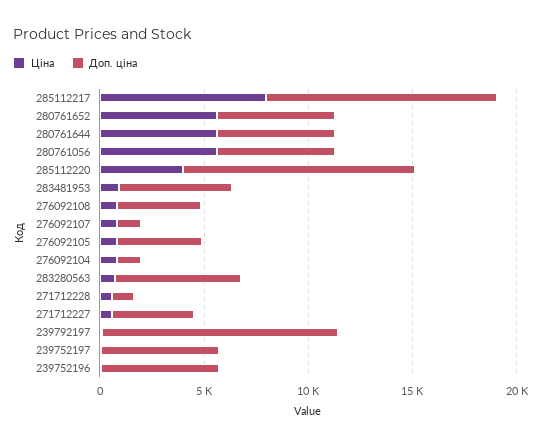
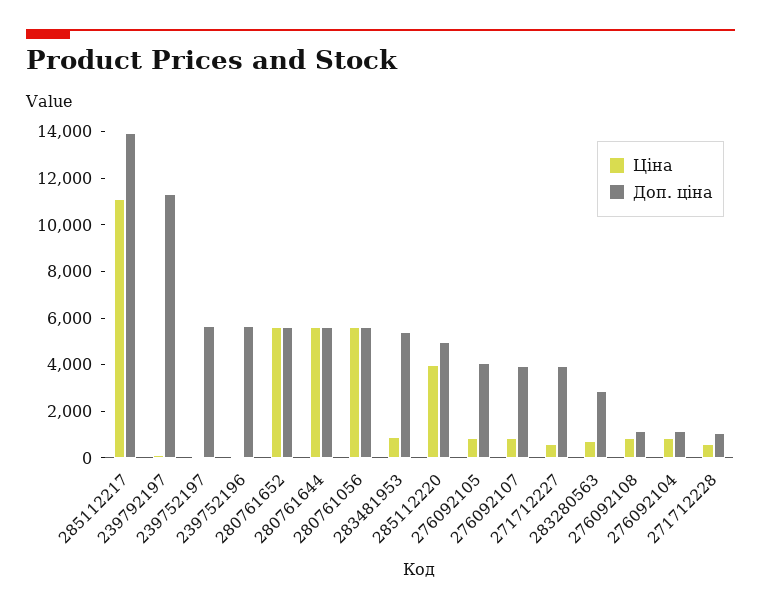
Ціна, 285112217: 8000 -> 11000
Доп. ціна, 285112217: 11000 -> 14000
Доп. ціна, 285112220: 11000 -> 5000
Доп. ціна, 276092108: 4000 -> 1000
Доп. ціна, 276092107: 1000 -> 4000
Доп. ціна, 283280563: 6000 -> 3000

